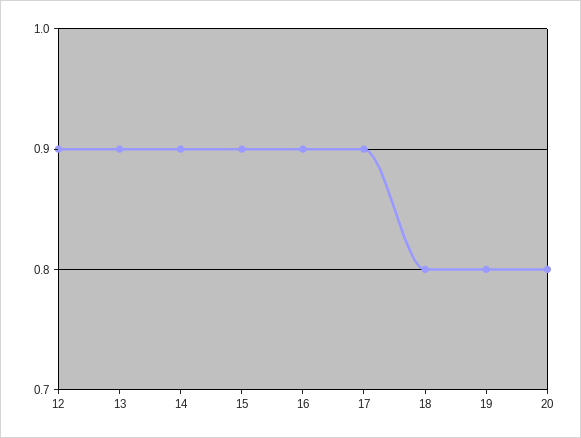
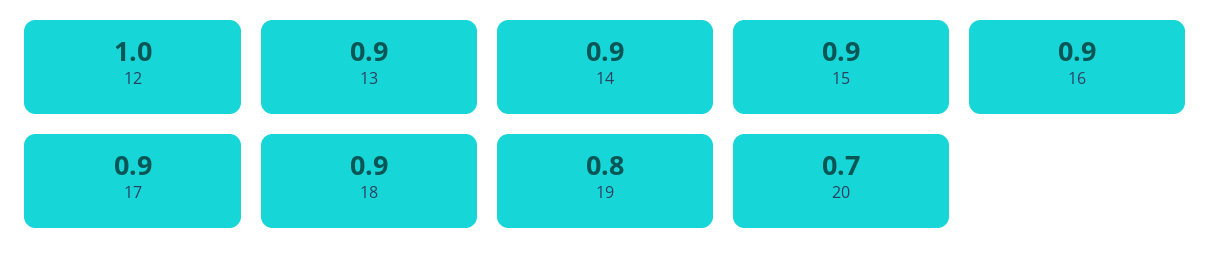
12: 0.9 -> 1
18: 0.8 -> 0.9
20: 0.8 -> 0.7

